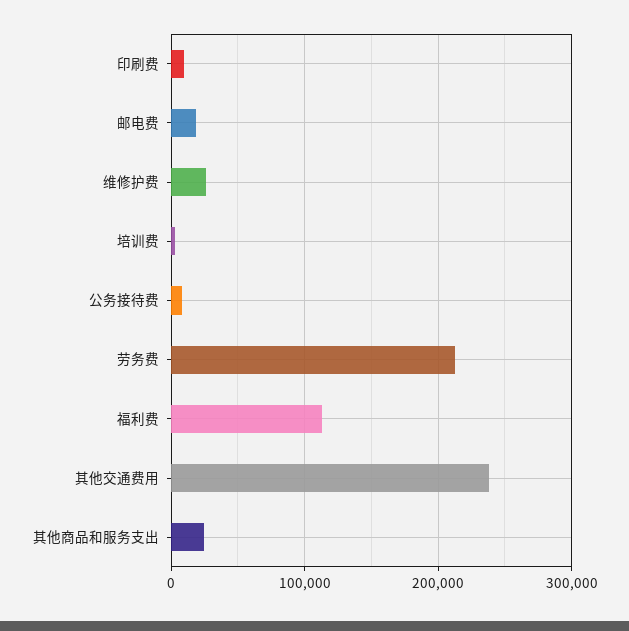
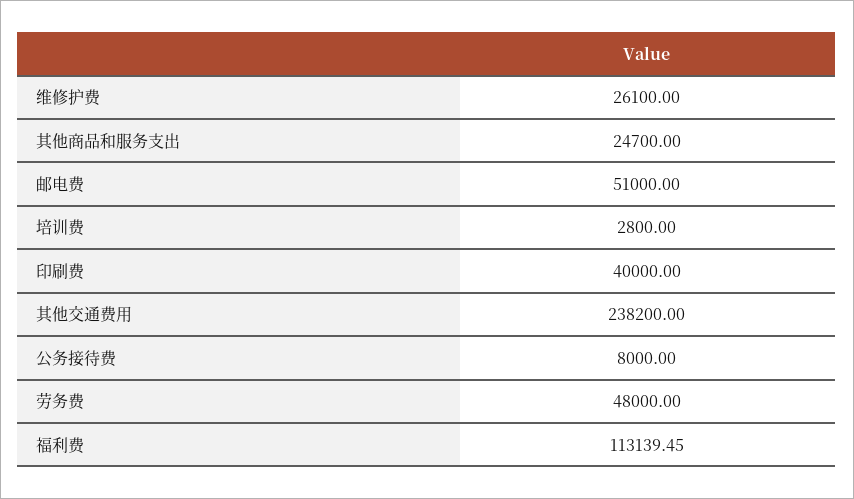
印刷费: 10000 -> 40000
邮电费: 20000 -> 51000
劳务费: 210000 -> 48000

